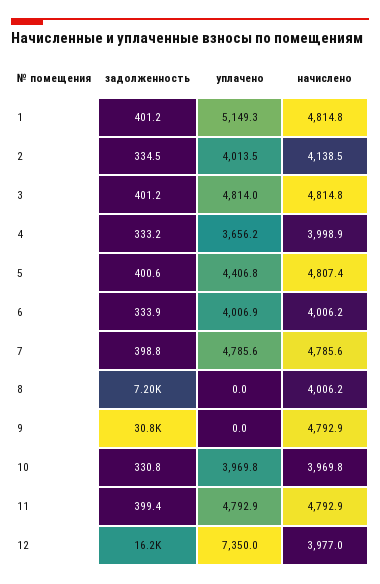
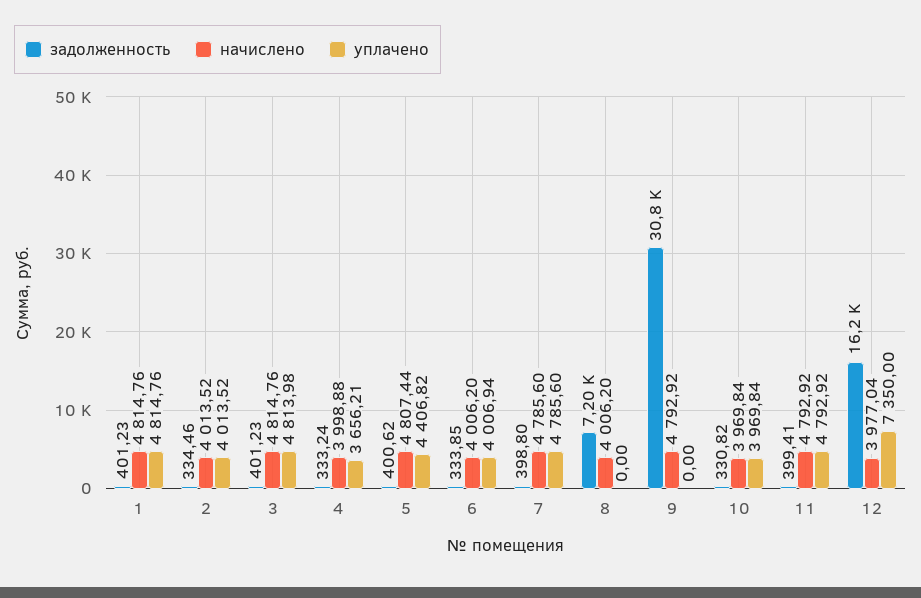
уплачено, 1: 5149.3 -> 4814.76
начислено, 2: 4138.5 -> 4013.52

